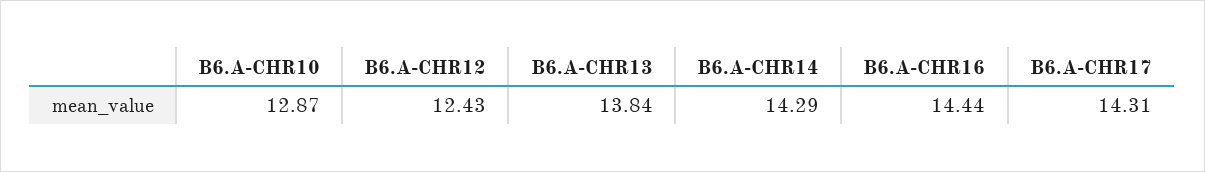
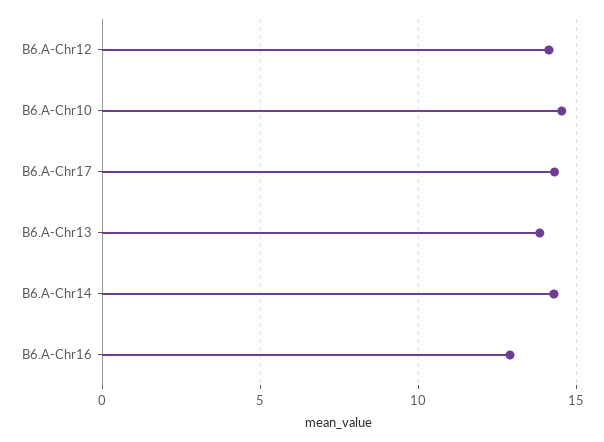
B6.A-CHR10: 12.87 -> 14.5
B6.A-CHR12: 12.43 -> 14
B6.A-CHR16: 14.44 -> 13

